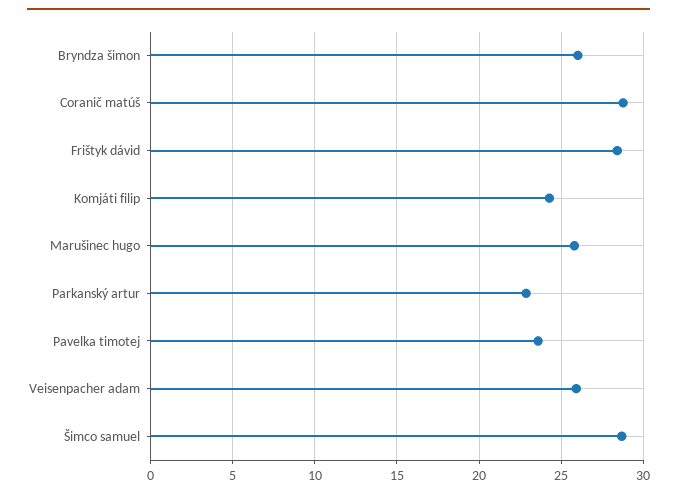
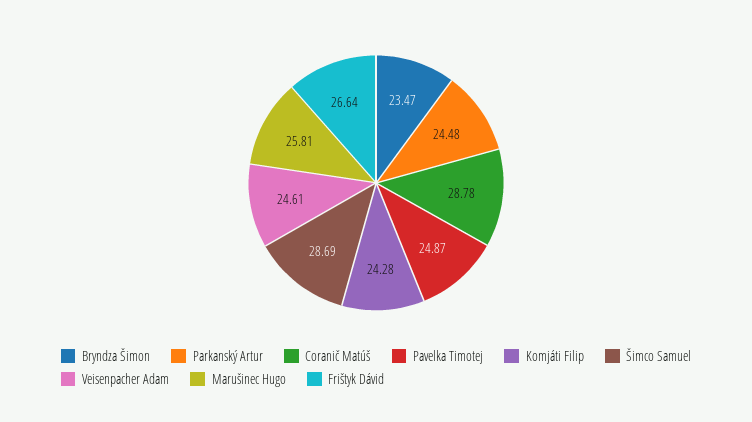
Bryndza šimon: 26 -> 23.47
Frištyk dávid: 28.5 -> 26.64
Parkanský artur: 23 -> 24.48
Pavelka timotej: 23.5 -> 24.87
Veisenpacher adam: 26 -> 24.61

